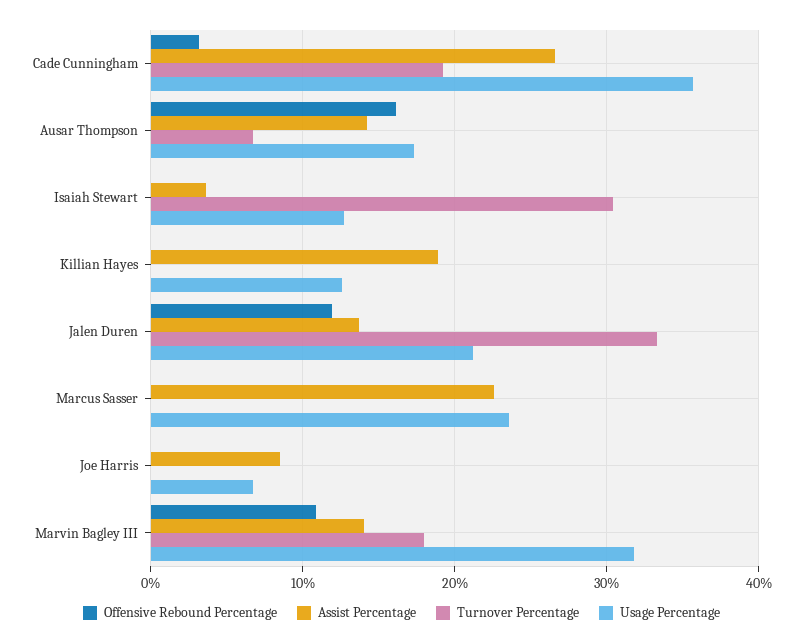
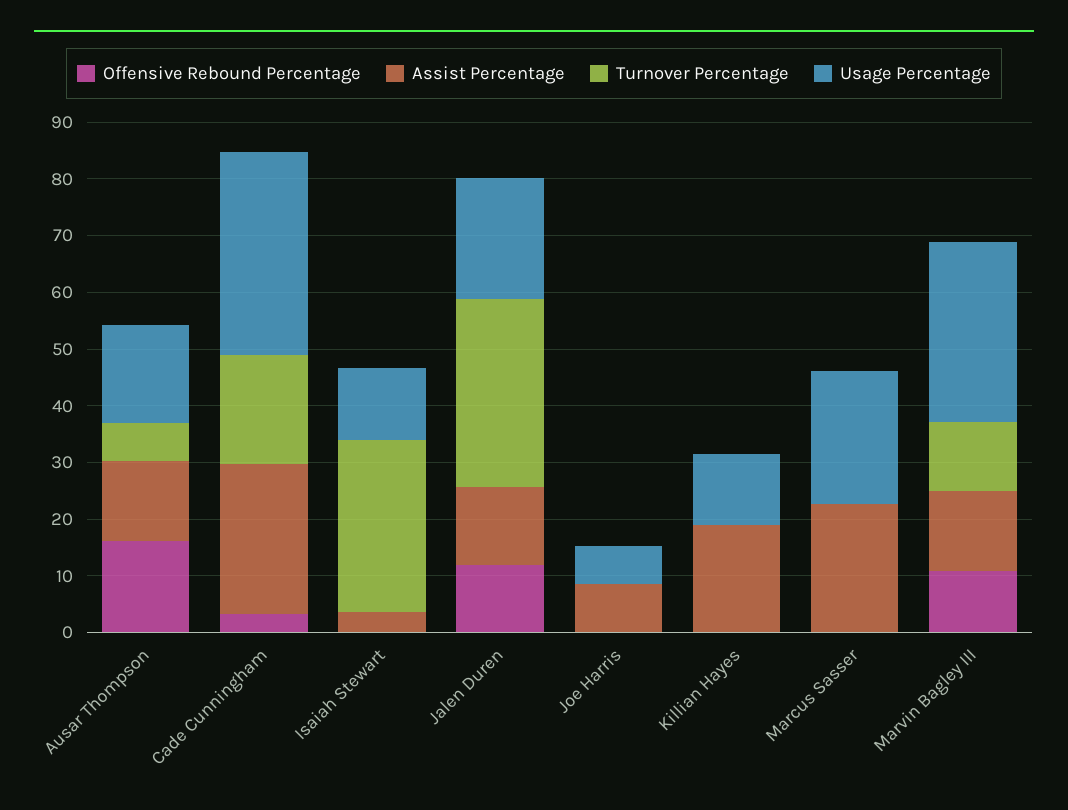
Turnover Percentage, Marvin Bagley III: 18 -> 12

